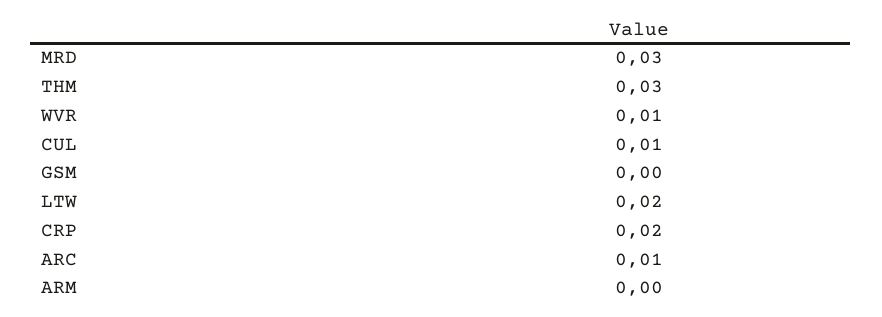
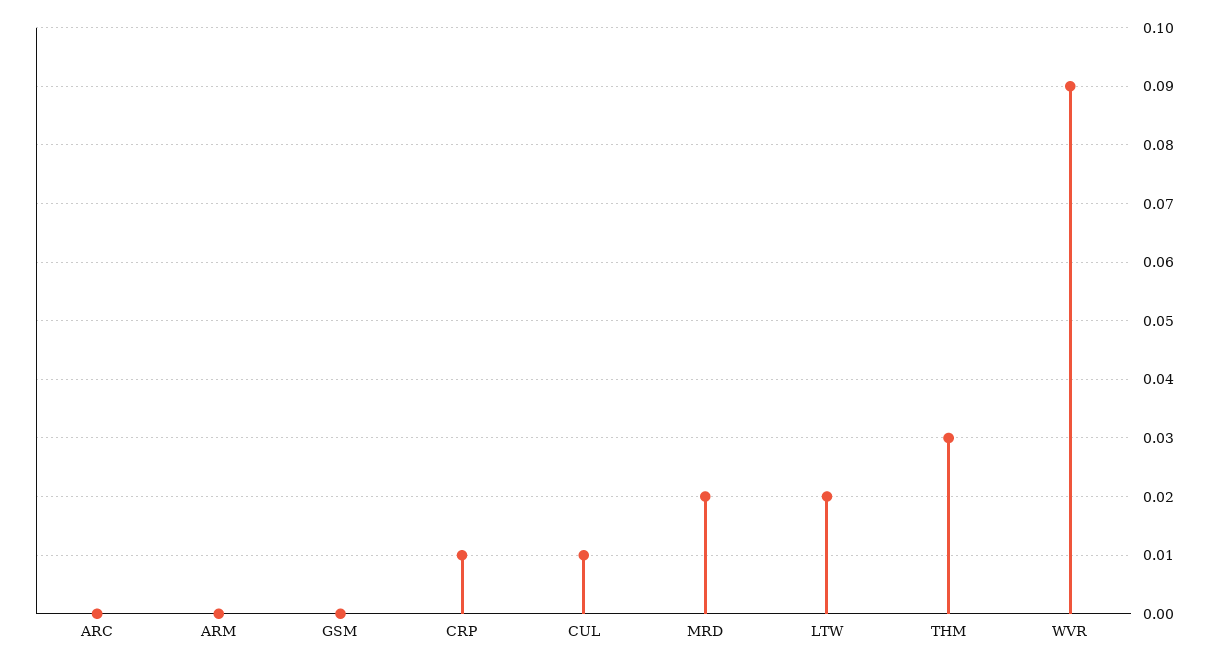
MRD: 0.03 -> 0.02
WVR: 0.01 -> 0.09
CRP: 0.02 -> 0.01
ARC: 0.01 -> 0

